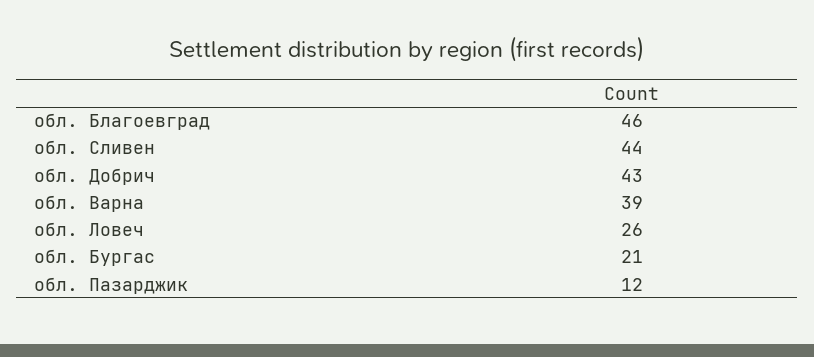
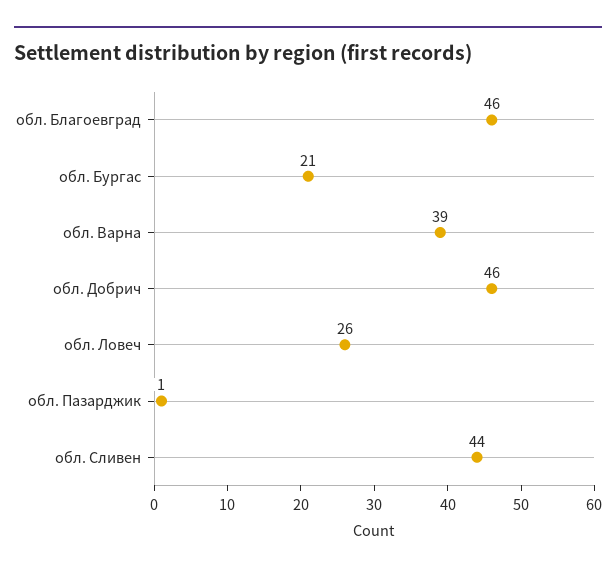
обл. Добрич: 43 -> 46
обл. Пазарджик: 12 -> 1

